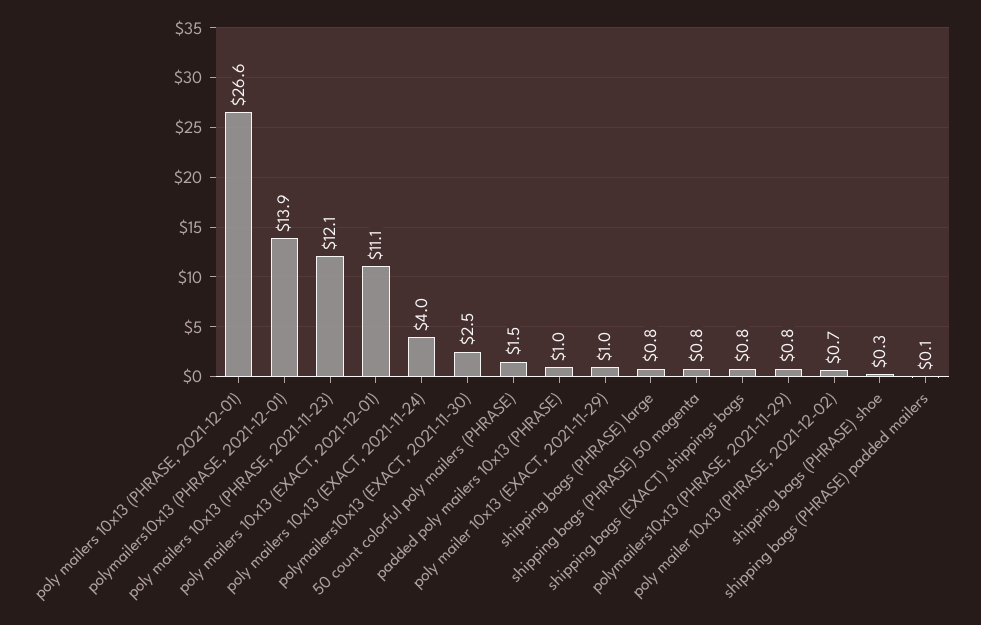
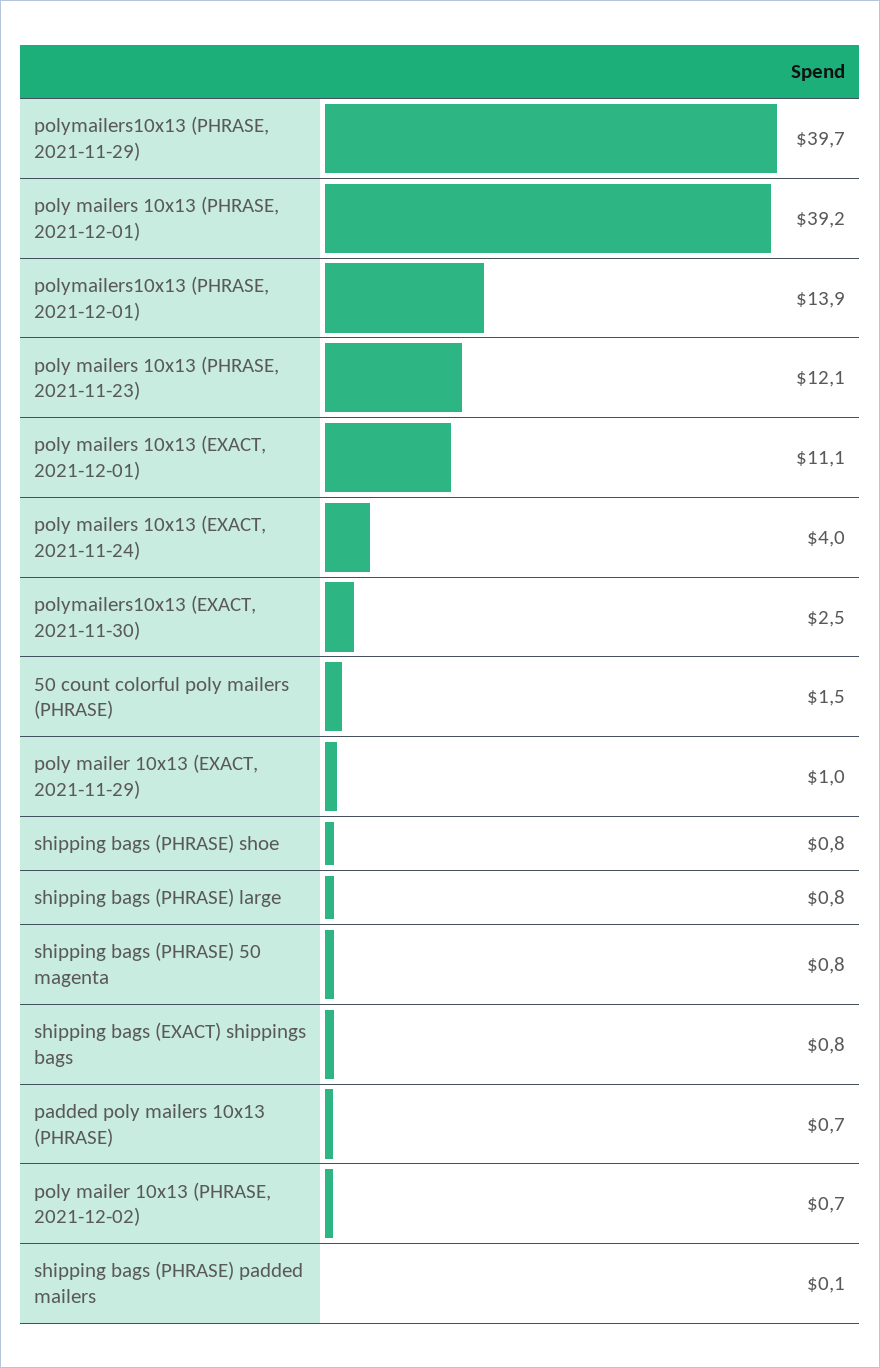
poly mailers 10x13 (PHRASE, 2021-12-01): 26.6 -> 39.2
padded poly mailers 10x13 (PHRASE): 1 -> 0.7
polymailers10x13 (PHRASE, 2021-11-29): 0.8 -> 39.7
shipping bags (PHRASE) shoe: 0.3 -> 0.8

